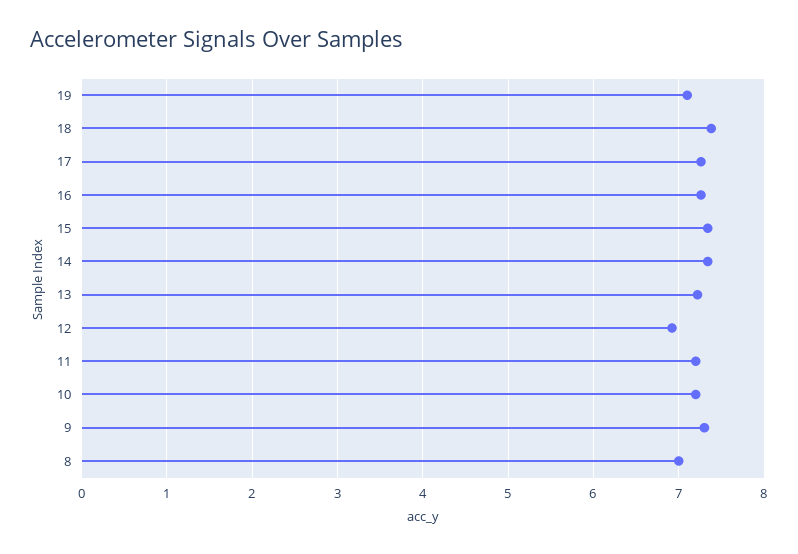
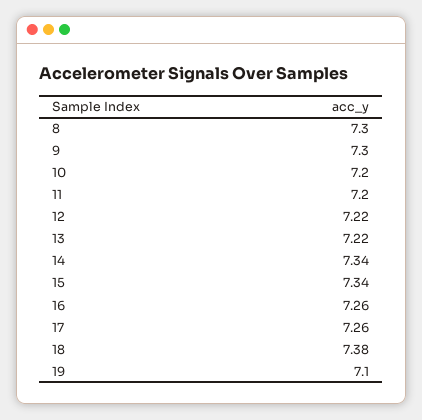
12: 6.9 -> 7.22
8: 7 -> 7.3

